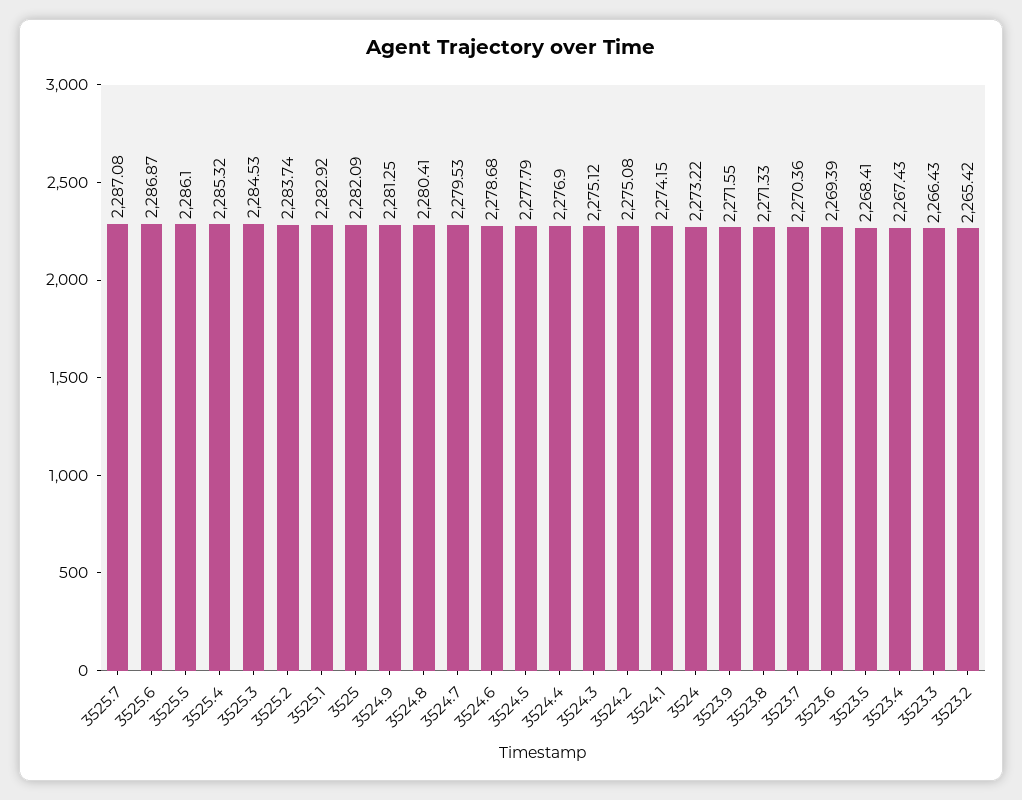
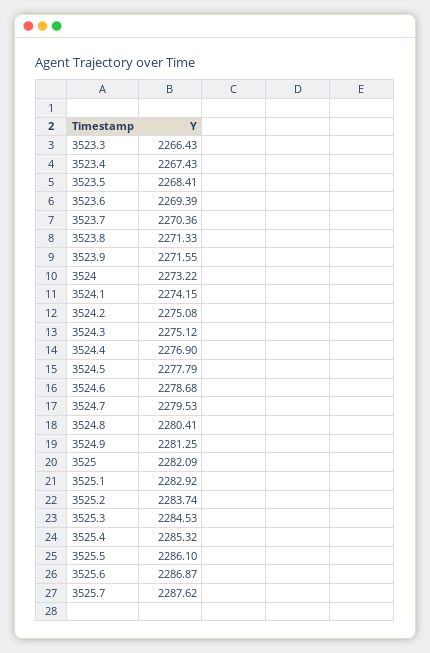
3525.7: 2287.08 -> 2287.62
3523.2: 2265.42 -> none

